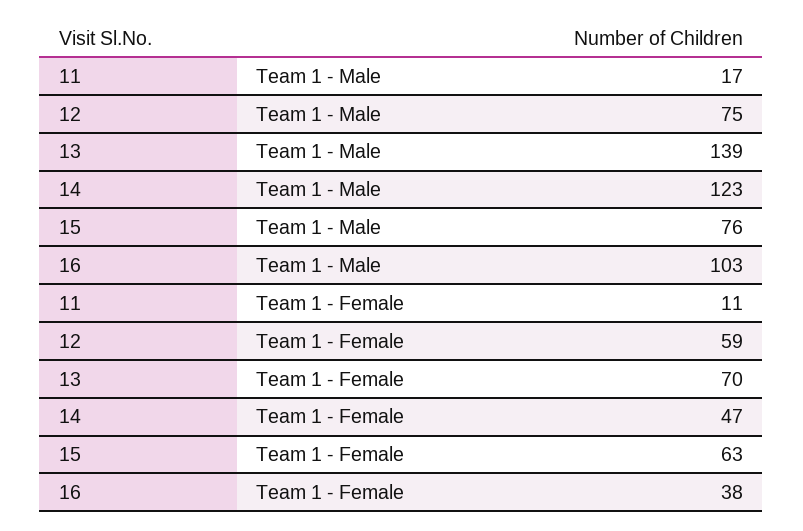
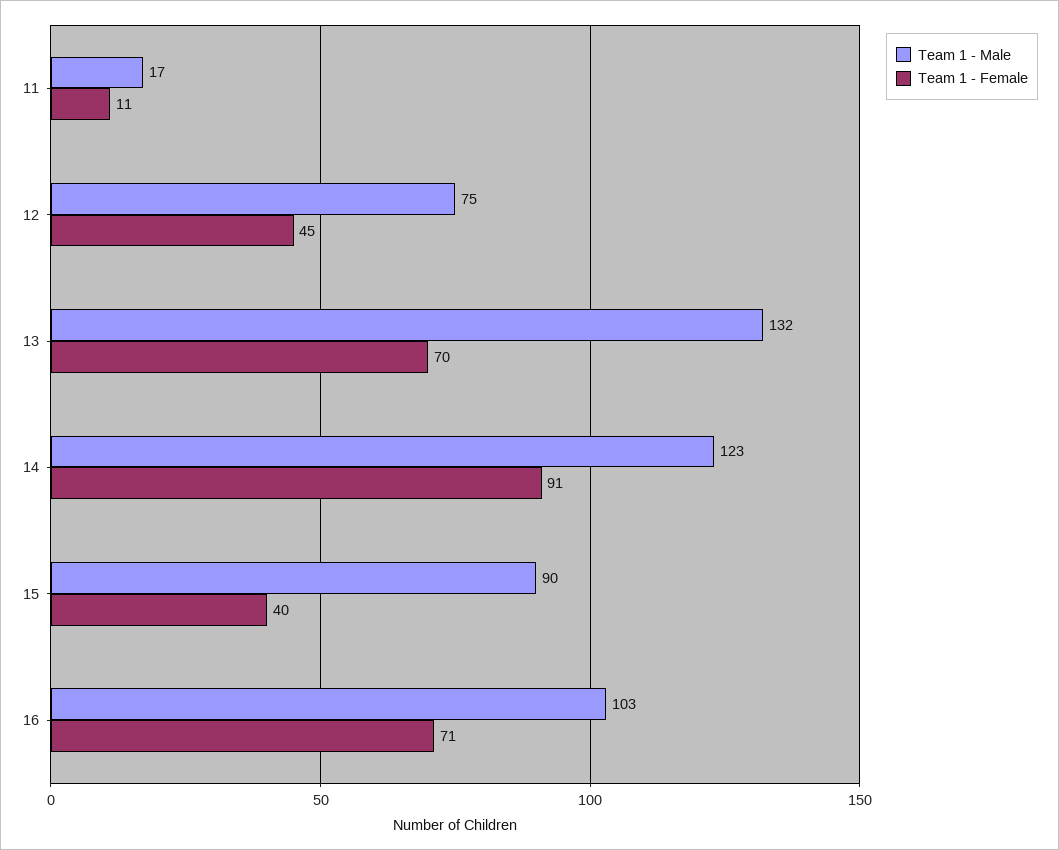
Team 1 - Male, 13: 139 -> 132
Team 1 - Male, 15: 76 -> 90
Team 1 - Female, 12: 59 -> 45
Team 1 - Female, 14: 47 -> 91
Team 1 - Female, 15: 63 -> 40
Team 1 - Female, 16: 38 -> 71

